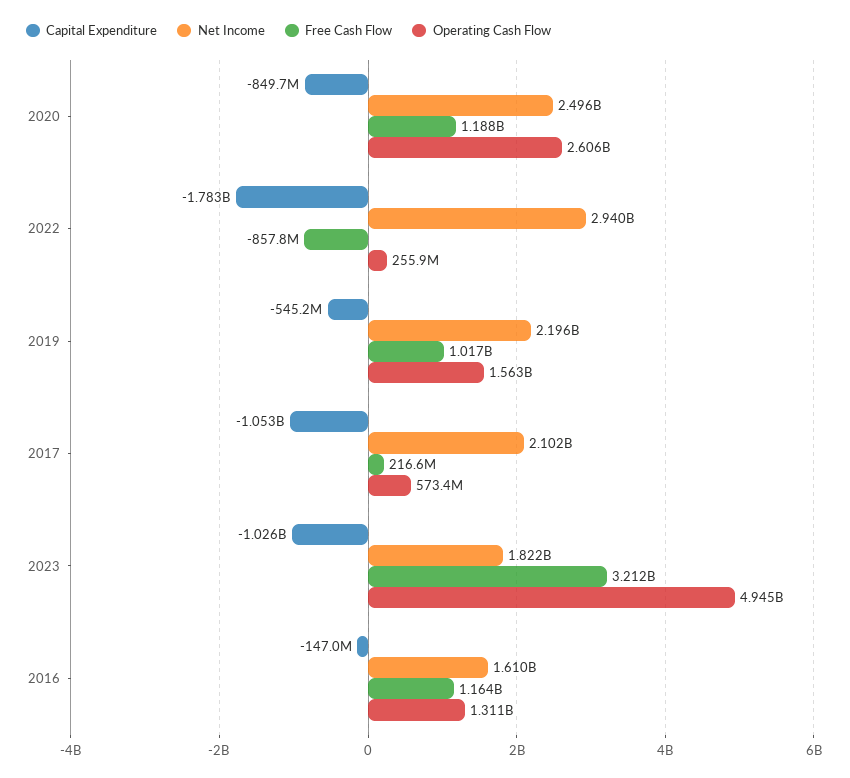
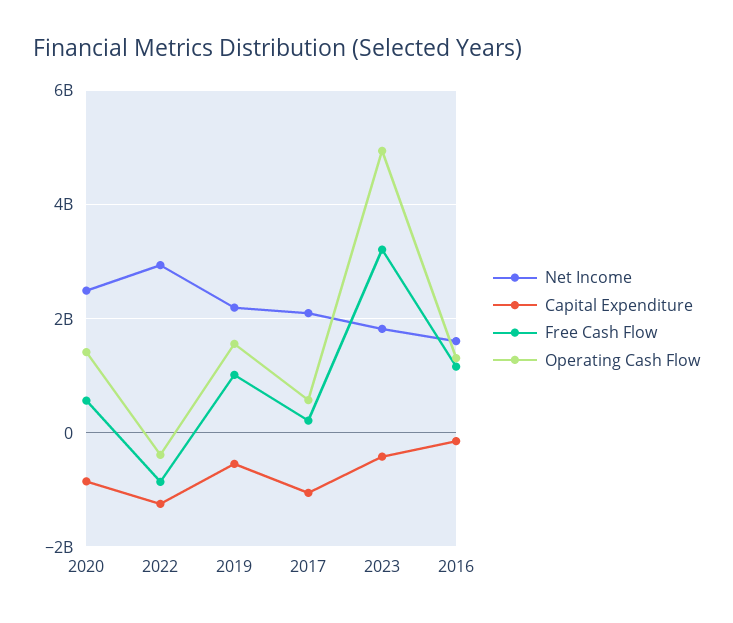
Free Cash Flow, 2020: 1188000000 -> 600000000
Operating Cash Flow, 2020: 2606000000 -> 1400000000
Capital Expenditure, 2022: -1783000000 -> -1200000000
Operating Cash Flow, 2022: 255900000 -> -400000000
Capital Expenditure, 2023: -1026000000 -> -400000000

